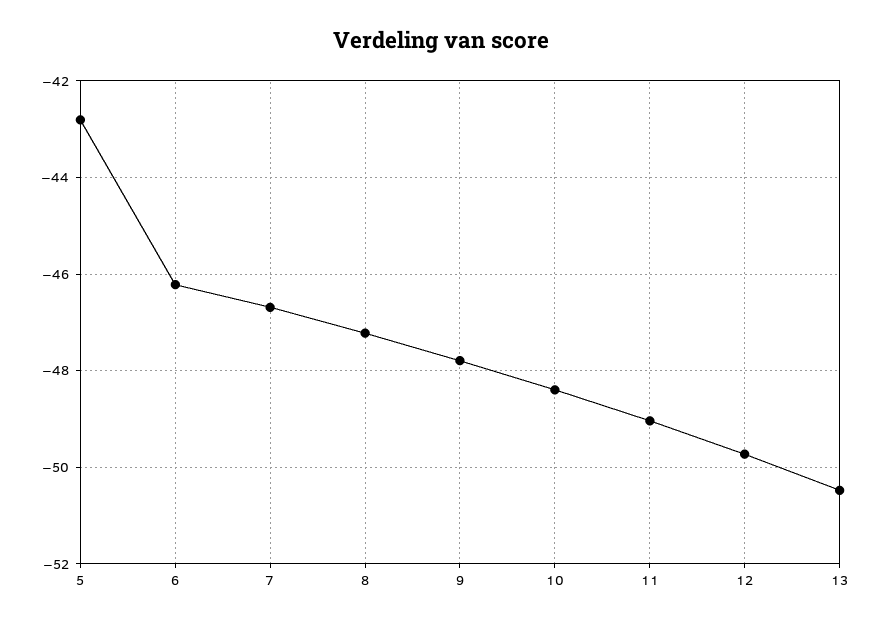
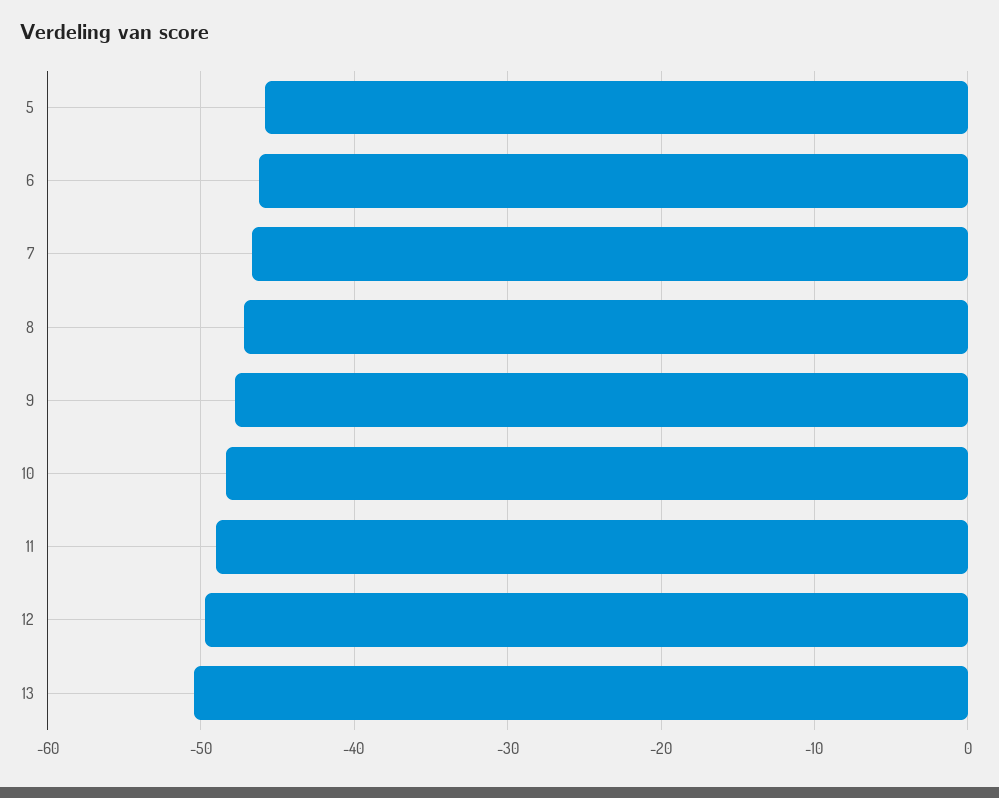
5: -42.8 -> -46

